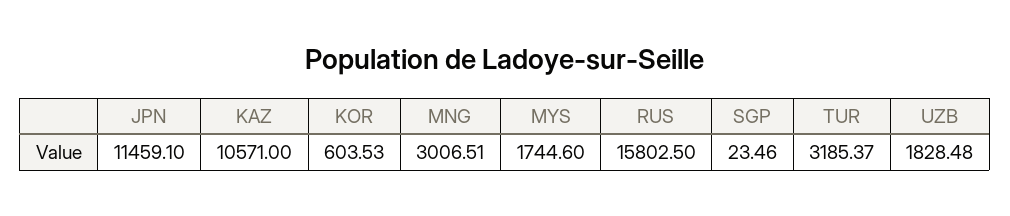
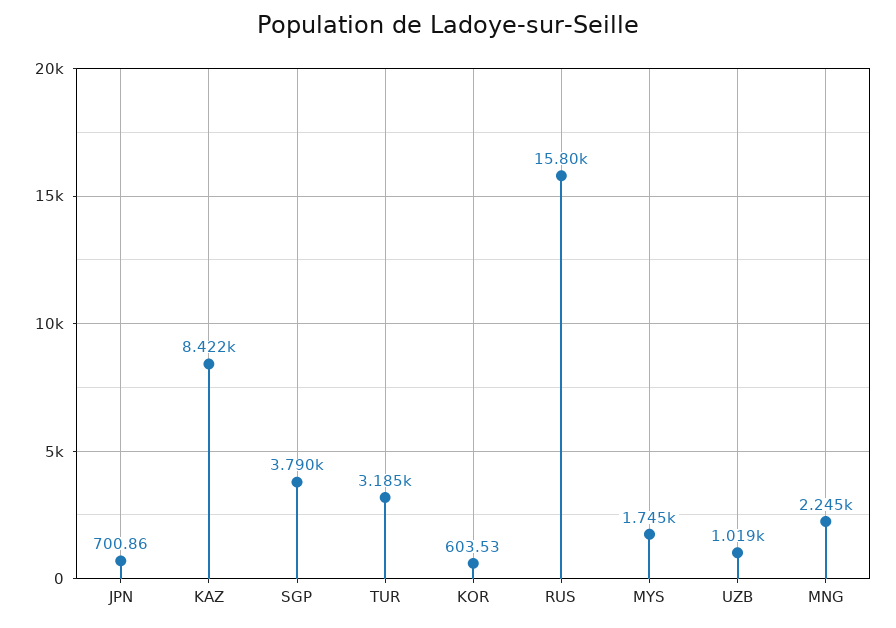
JPN: 11459.1 -> 700.86
KAZ: 10571 -> 8422
MNG: 3006.51 -> 2245
SGP: 23.46 -> 3790
UZB: 1828.48 -> 1019

